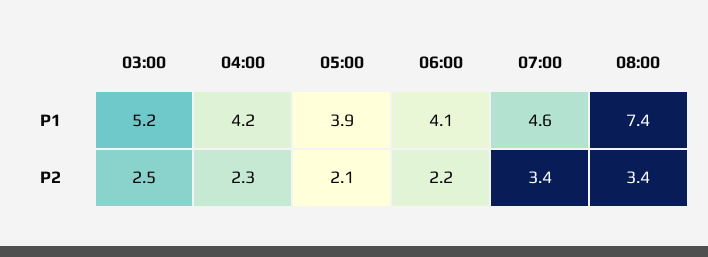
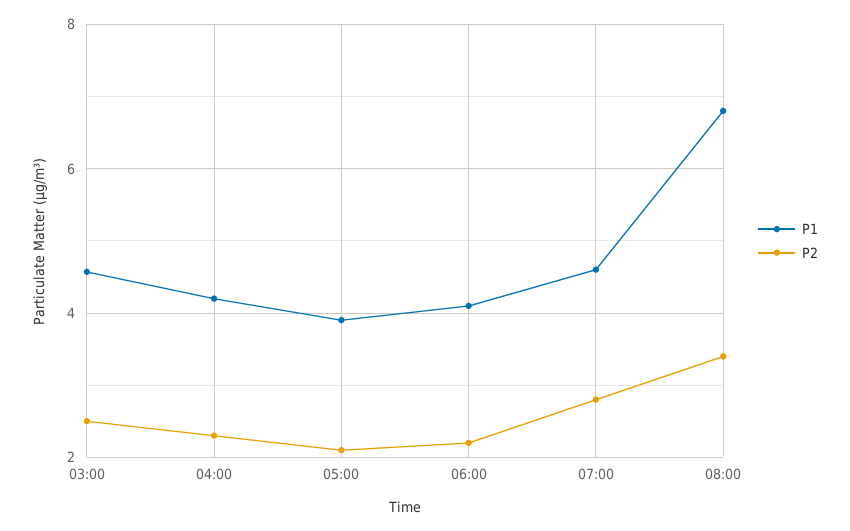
P1, 03:00: 5.2 -> 4.6
P1, 08:00: 7.4 -> 6.8
P2, 07:00: 3.4 -> 2.8

